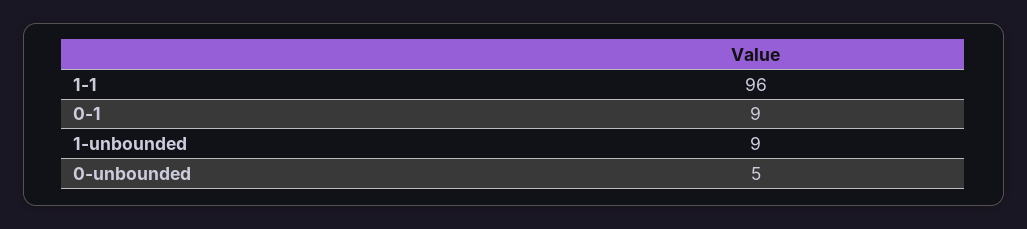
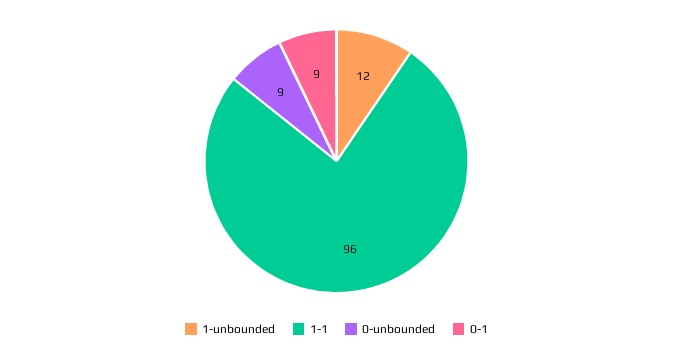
1-unbounded: 9 -> 12
0-unbounded: 5 -> 9

